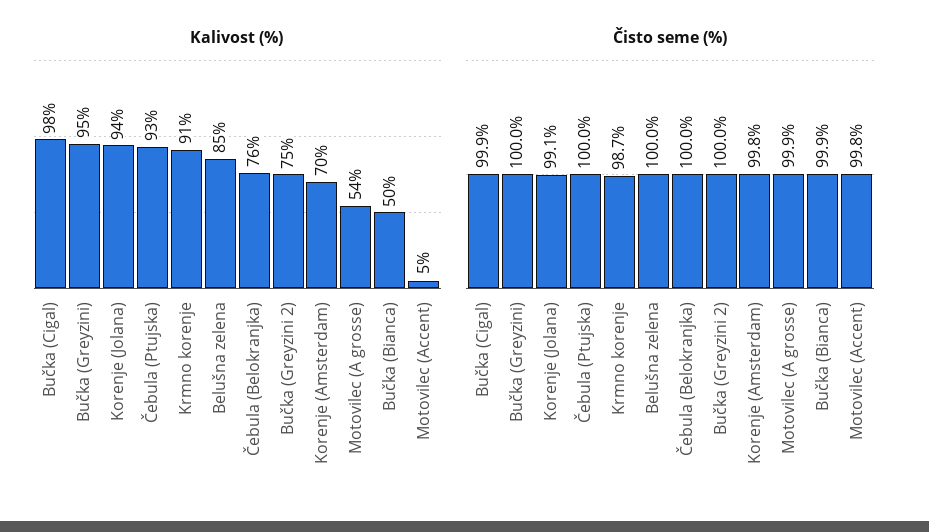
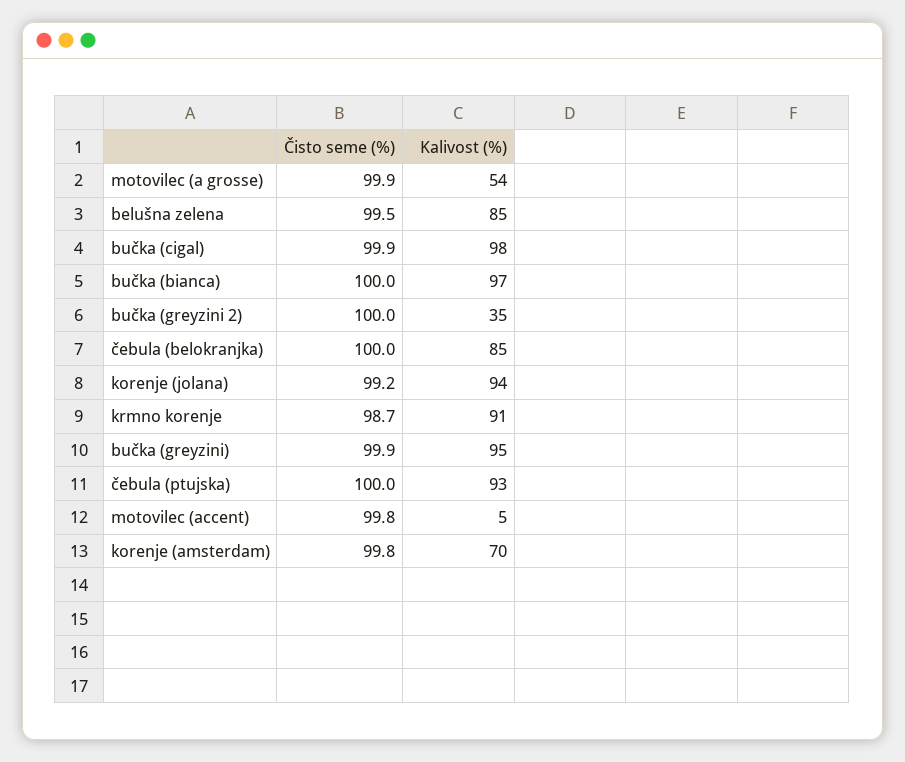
Kalivost (%), Čebula (Belokranjka): 76 -> 85
Kalivost (%), Bučka (Greyzini 2): 75 -> 35
Kalivost (%), Bučka (Bianca): 50 -> 97
Čisto seme (%), Bučka (Greyzini): 100 -> 99.9
Čisto seme (%), Korenje (Jolana): 99.1 -> 99.2
Čisto seme (%), Belušna zelena: 100 -> 99.5
Čisto seme (%), Bučka (Bianca): 99.9 -> 100

